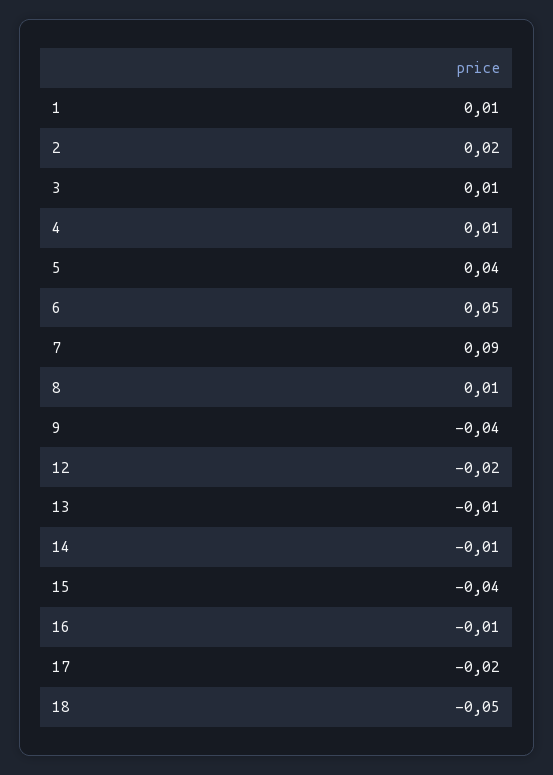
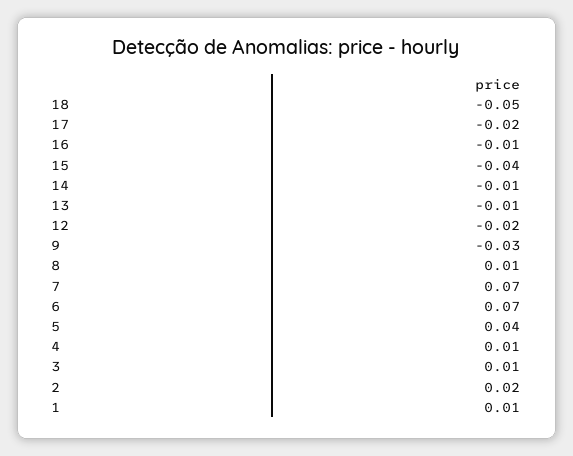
6: 0.05 -> 0.07
7: 0.09 -> 0.07
9: -0.04 -> -0.03

